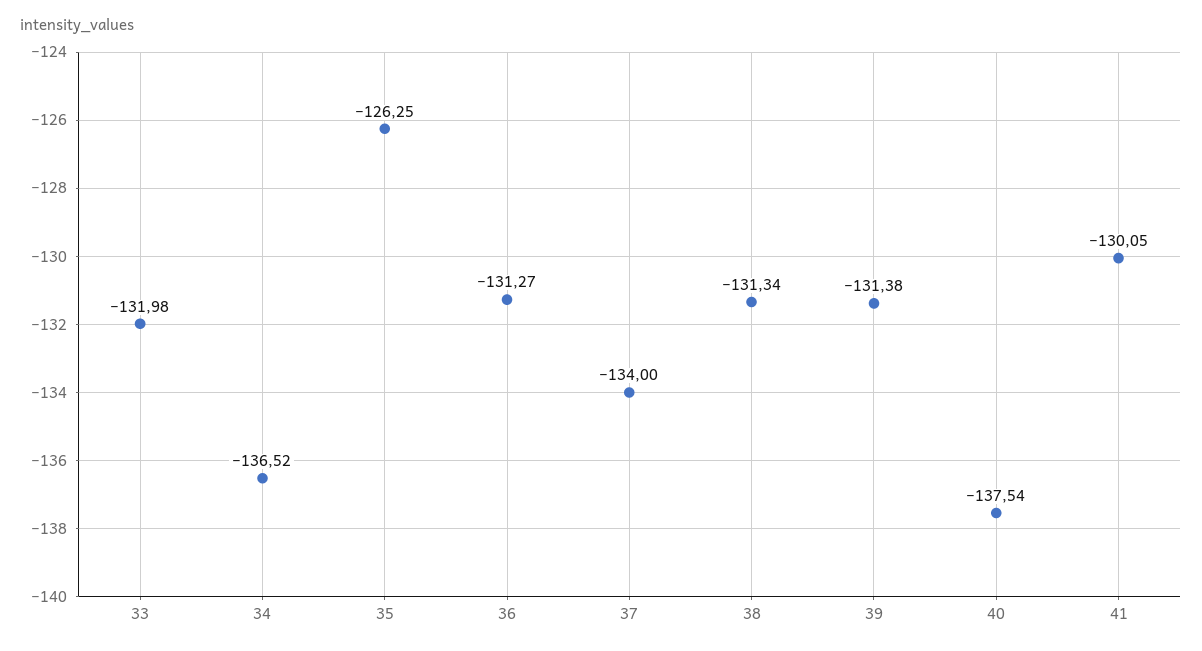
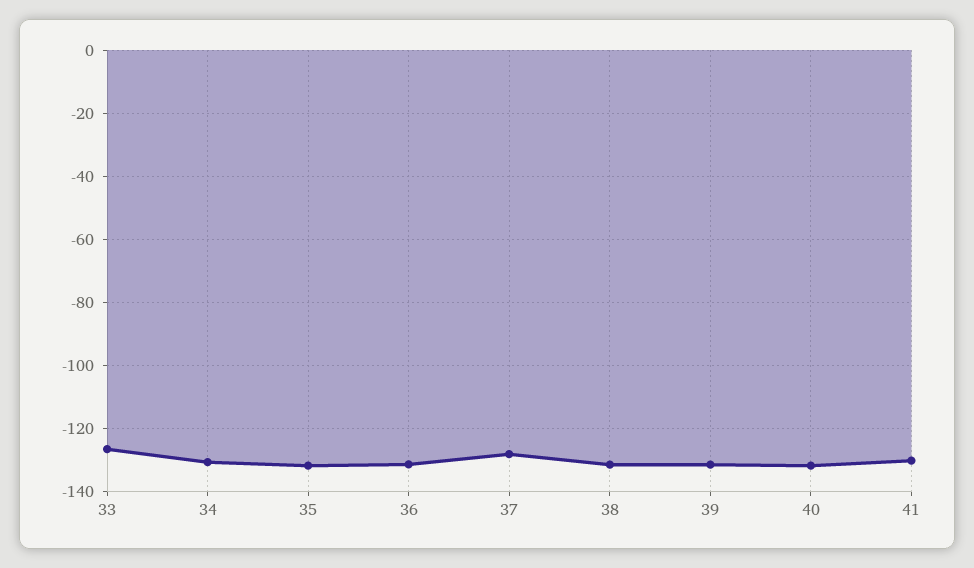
33: -131.98 -> -126
34: -136.52 -> -130
35: -126.25 -> -132
37: -134 -> -128
40: -137.54 -> -132

